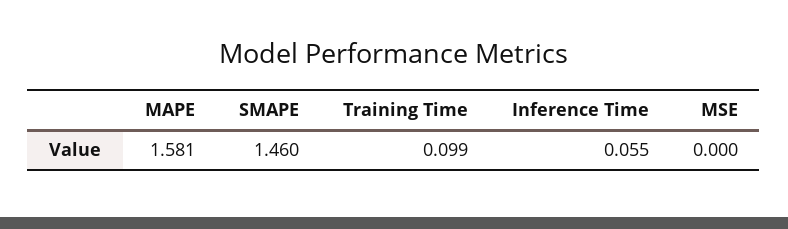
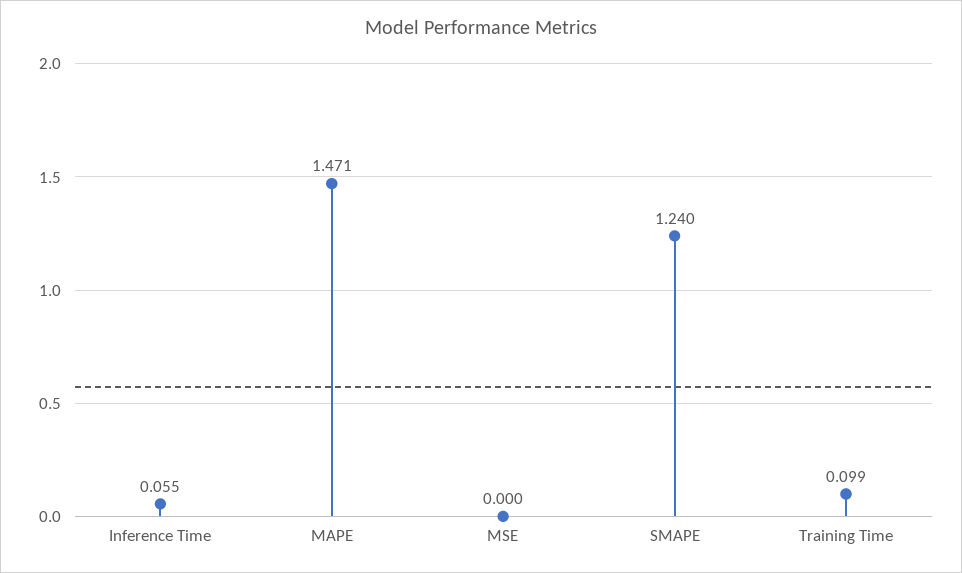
MAPE: 1.581 -> 1.471
SMAPE: 1.46 -> 1.24

